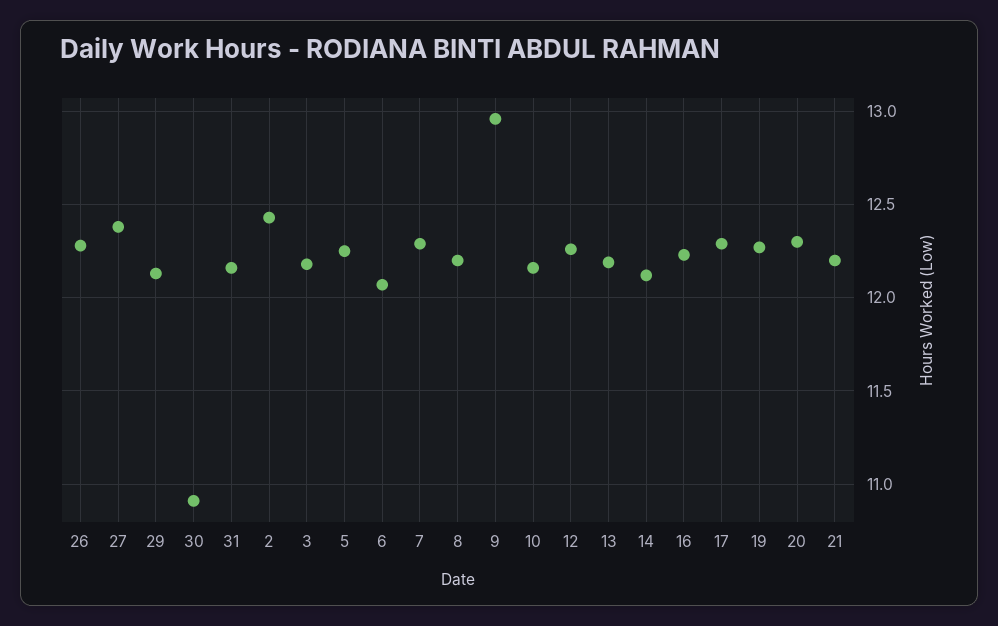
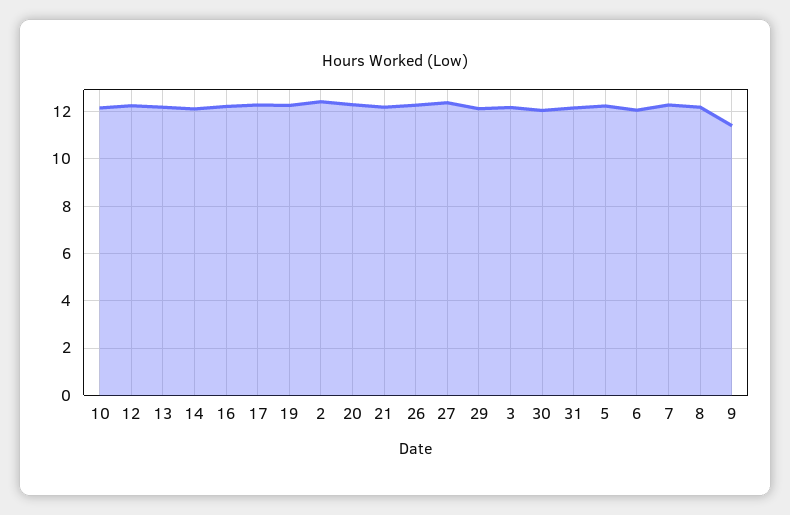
30: 10.9 -> 12
9: 12.95 -> 11.5

